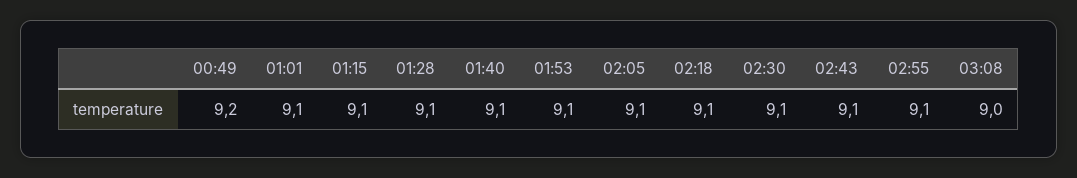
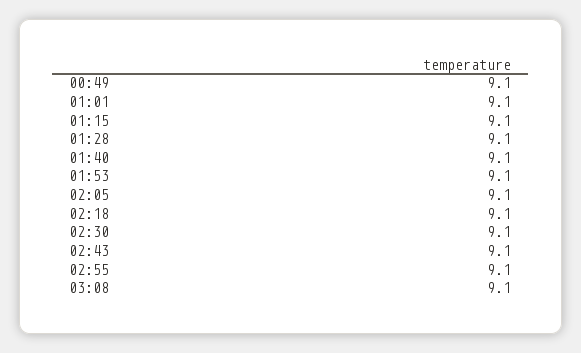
00:49: 9.2 -> 9.1
03:08: 9 -> 9.1

